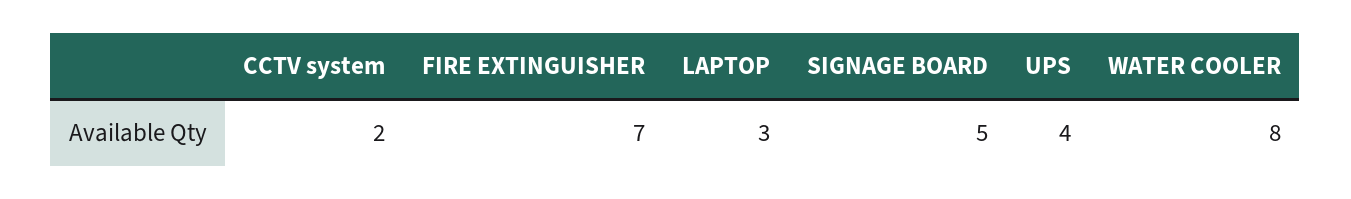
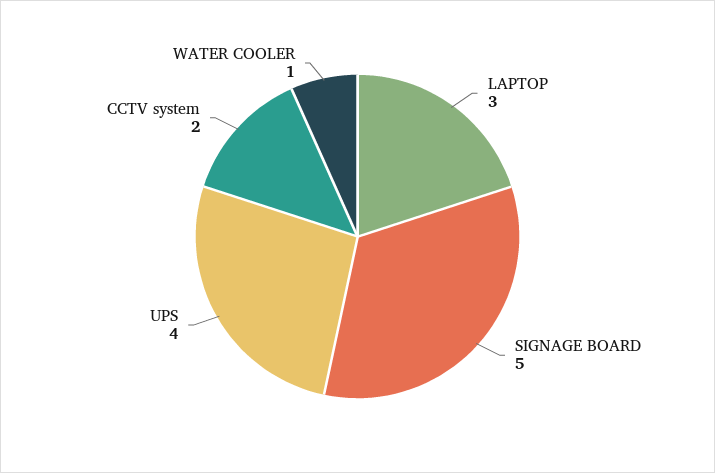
FIRE EXTINGUISHER: 7 -> none
WATER COOLER: 8 -> 1

